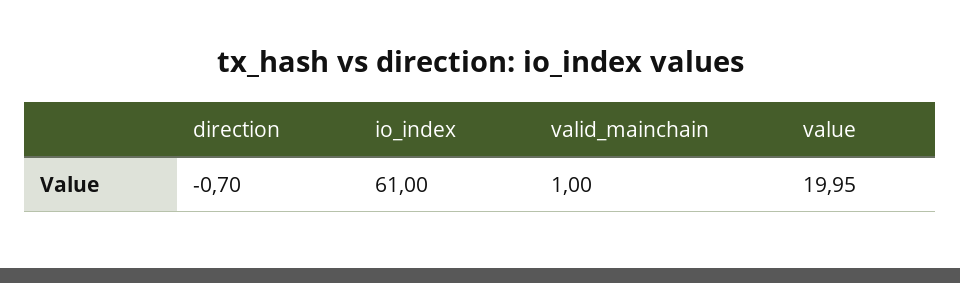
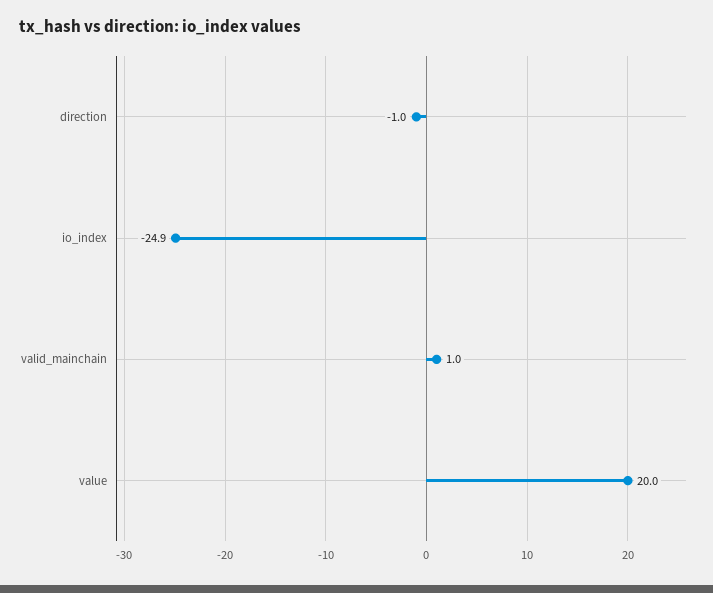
direction: -0.7 -> -1
io_index: 61 -> -24.9

